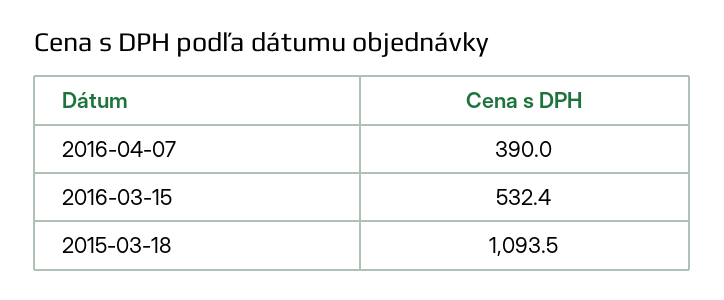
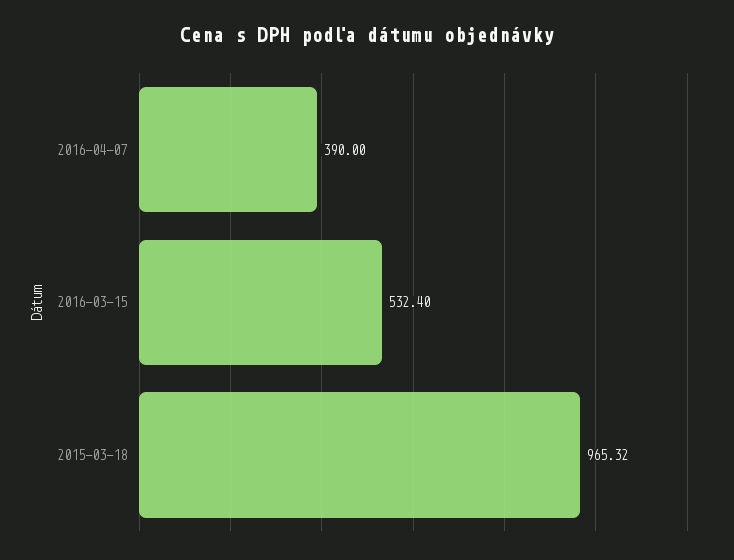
2015-03-18: 1093.5 -> 965.32

